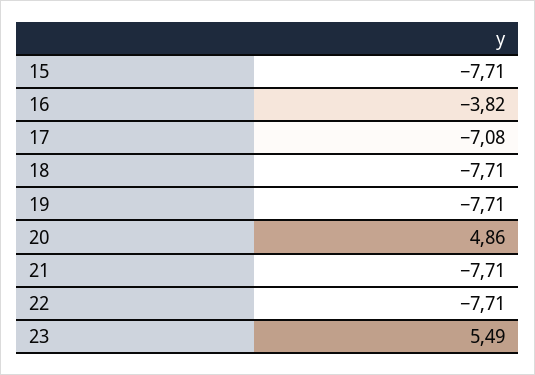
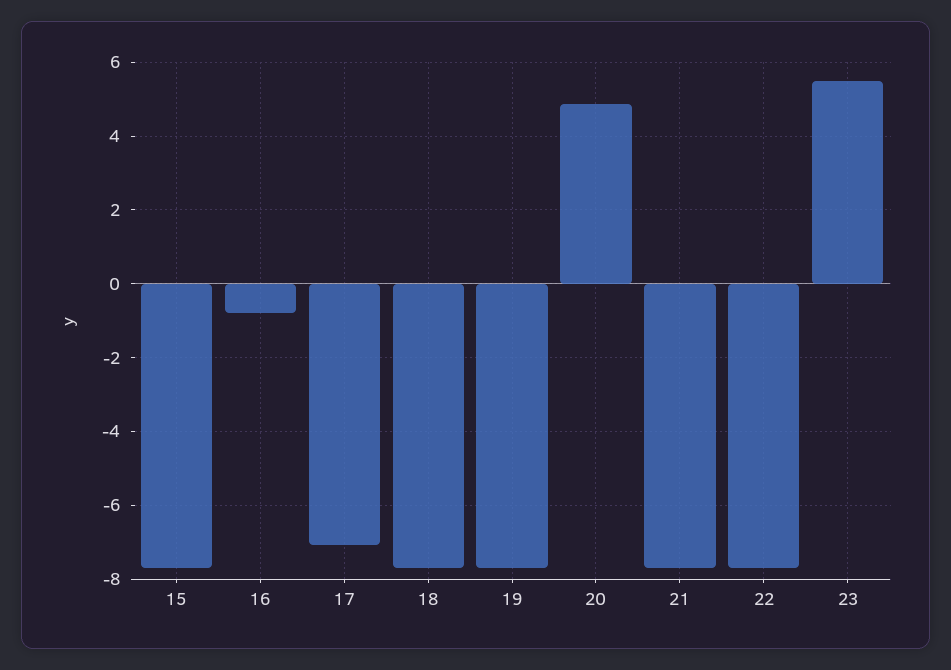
16: -3.82 -> -0.8

